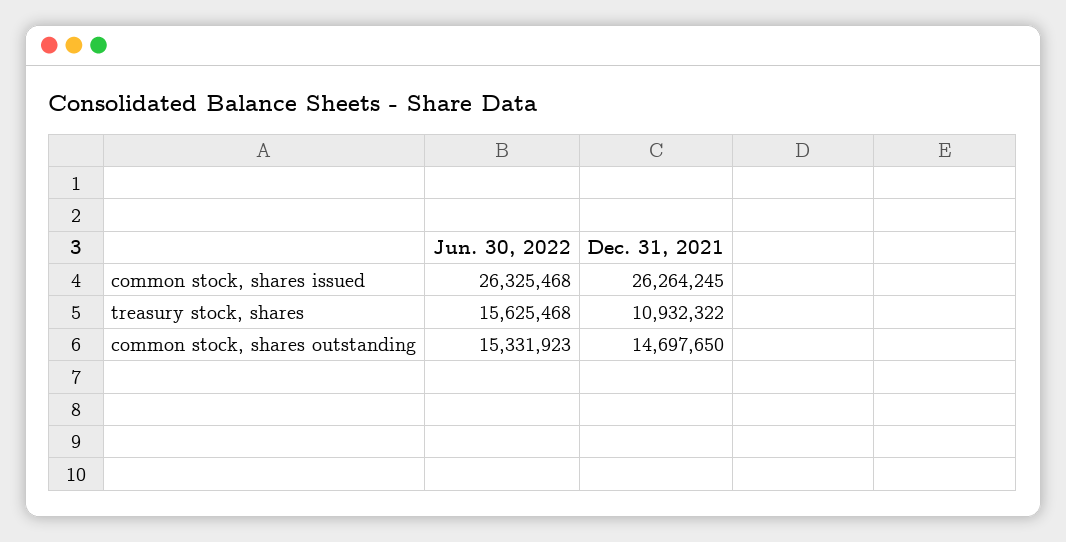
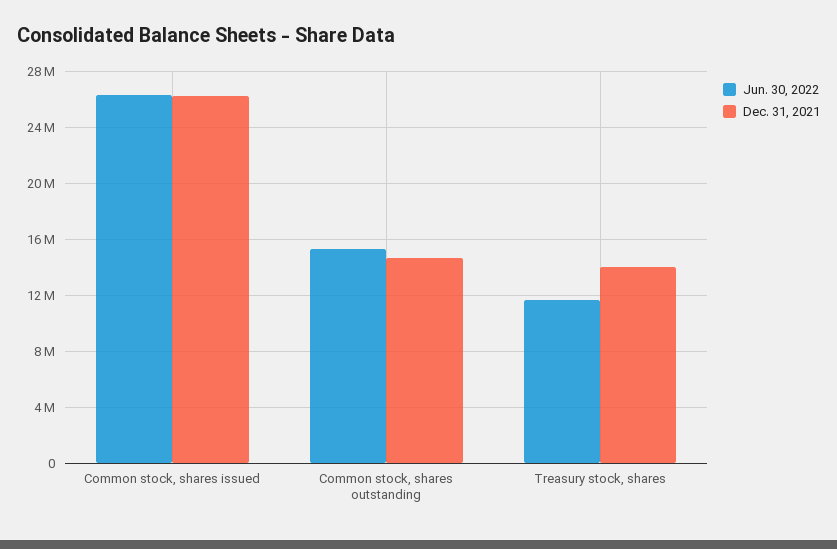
Jun. 30, 2022, treasury stock, shares: 15625468 -> 11500000
Dec. 31, 2021, treasury stock, shares: 10932322 -> 14000000

